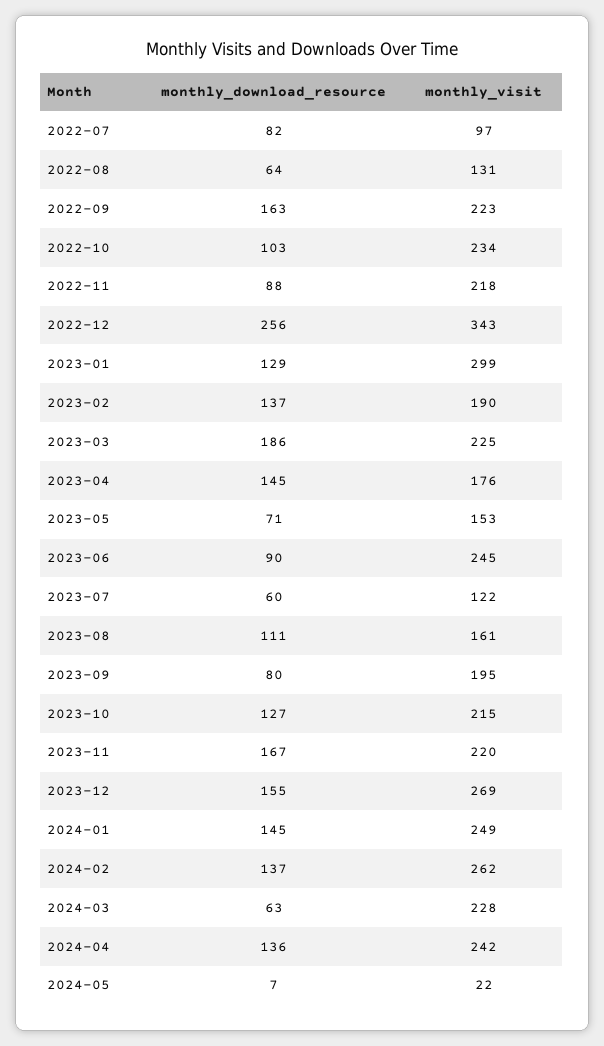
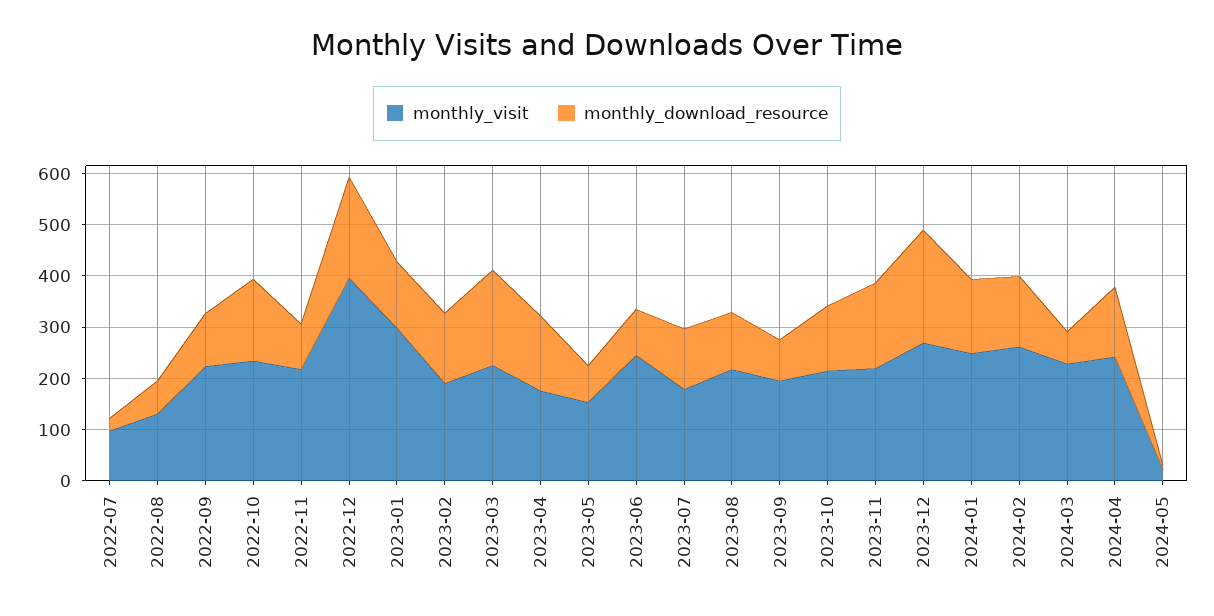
monthly_download_resource, 2022-07: 82 -> 20
monthly_download_resource, 2022-09: 163 -> 100
monthly_download_resource, 2022-10: 103 -> 160
monthly_download_resource, 2022-12: 256 -> 200
monthly_visit, 2022-12: 343 -> 400
monthly_download_resource, 2023-07: 60 -> 120
monthly_visit, 2023-07: 122 -> 180
monthly_visit, 2023-08: 161 -> 220
monthly_download_resource, 2023-12: 155 -> 220

